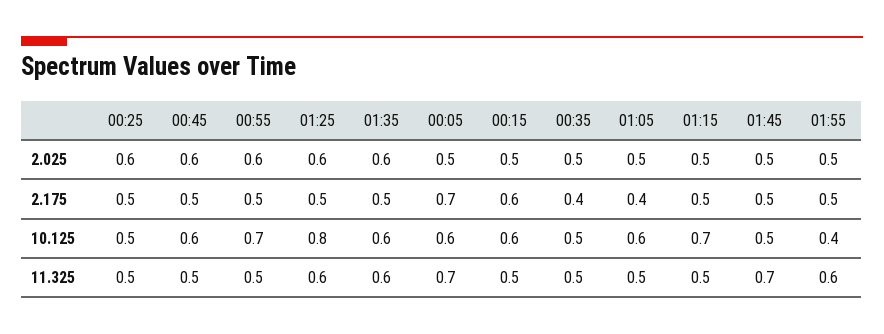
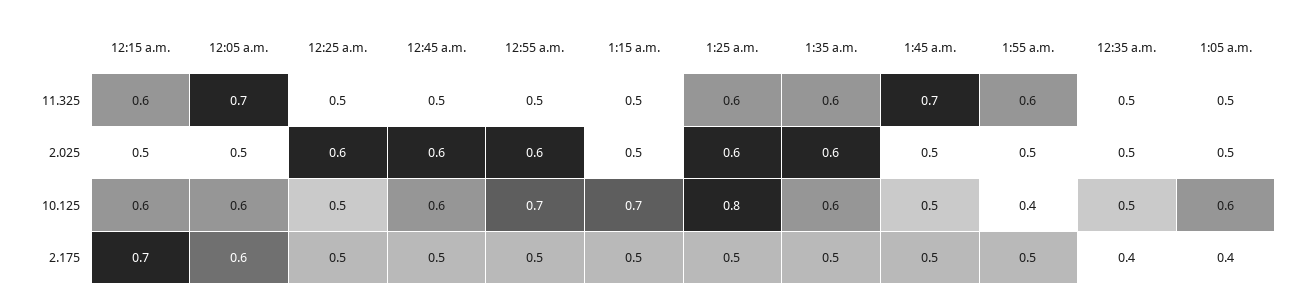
00:05, 2.175: 0.7 -> 0.6
00:15, 2.175: 0.6 -> 0.7
00:15, 11.325: 0.5 -> 0.6

